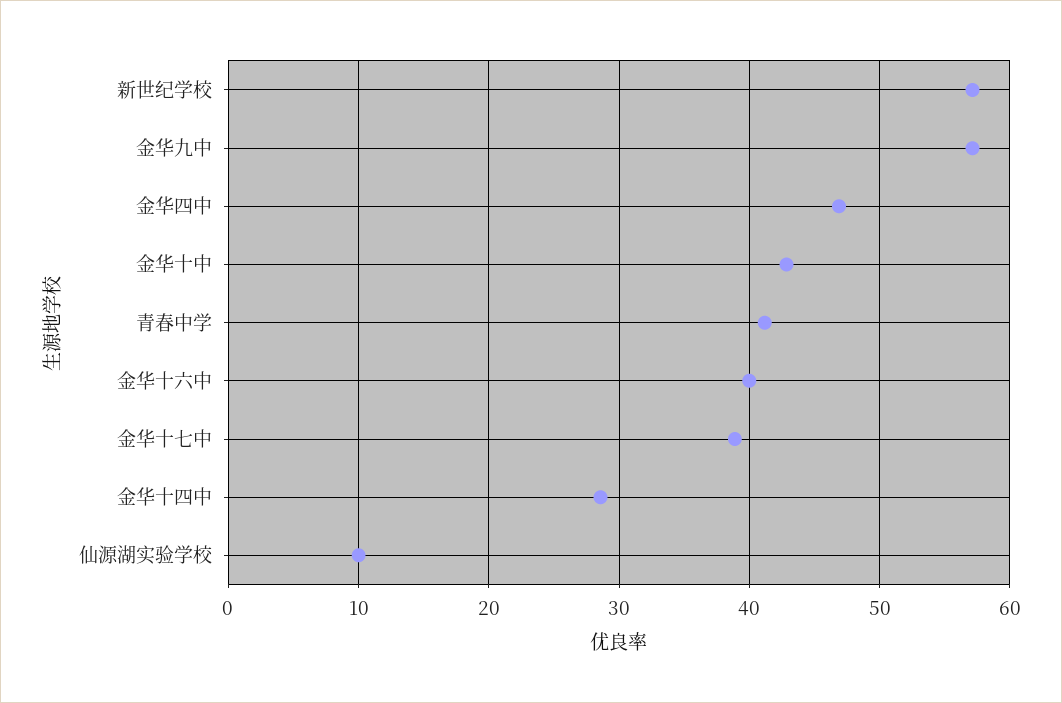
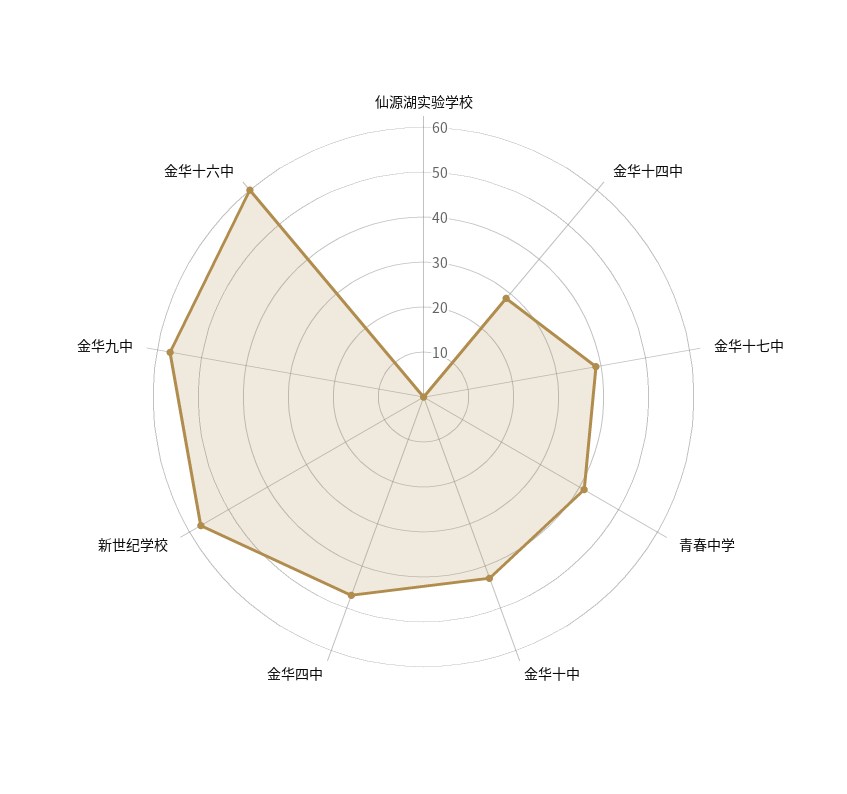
金华十六中: 40 -> 60
仙源湖实验学校: 10 -> 0

